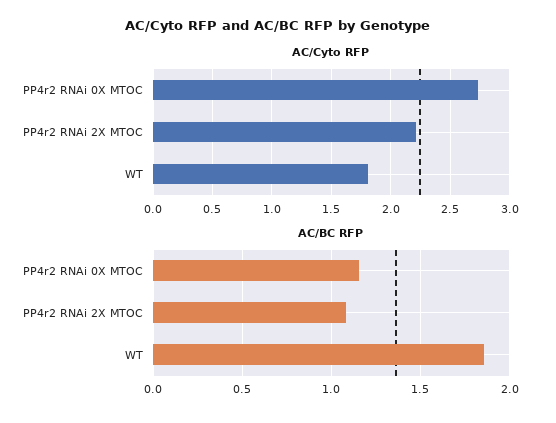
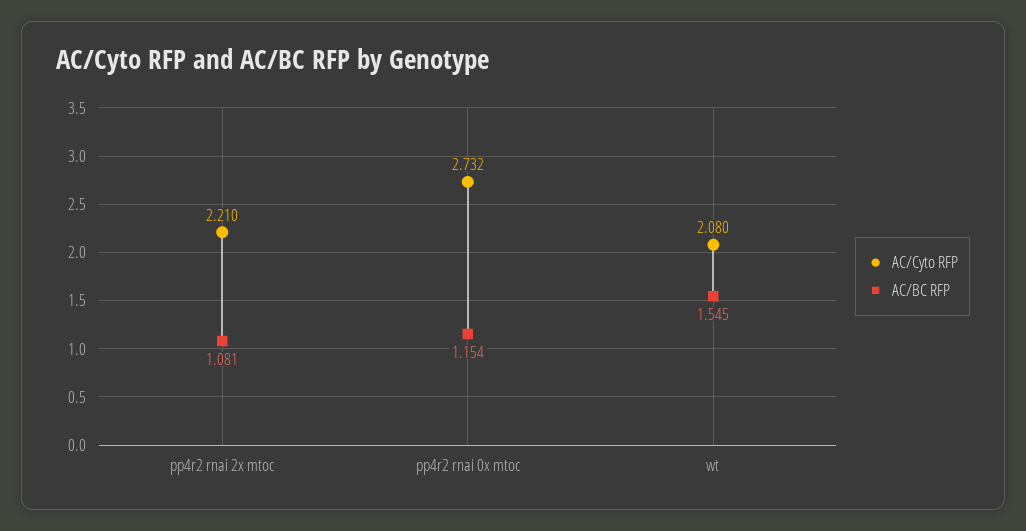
AC/Cyto RFP, WT: 1.8 -> 2.08
AC/BC RFP, WT: 1.85 -> 1.545

